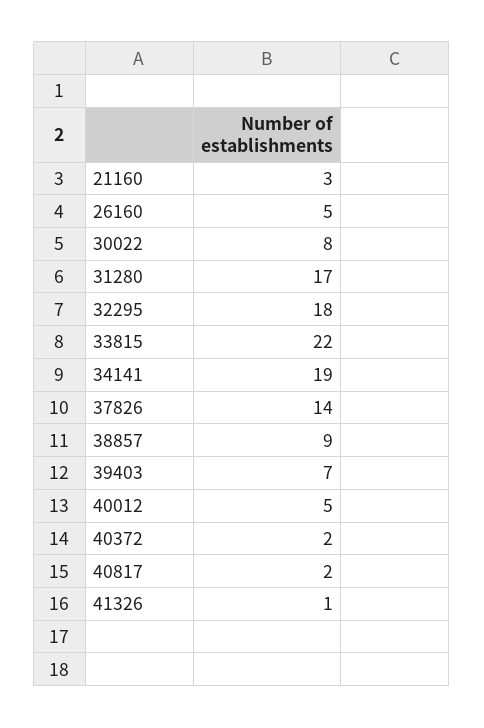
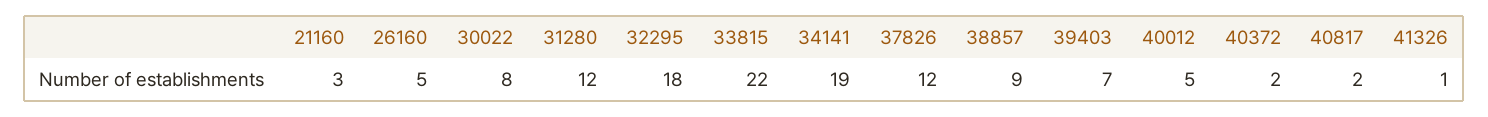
31280: 17 -> 12
37826: 14 -> 12

